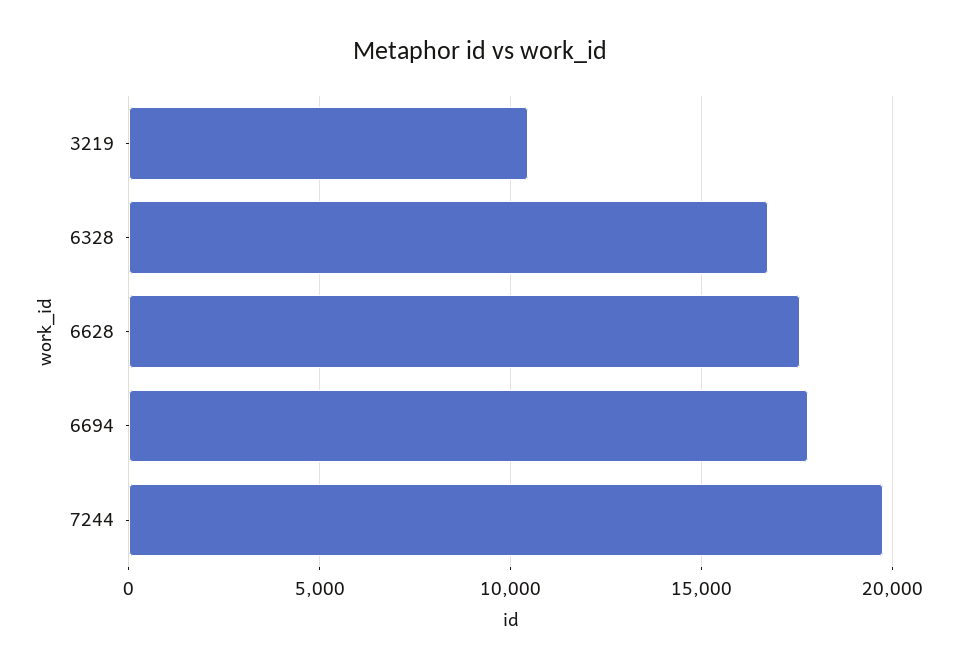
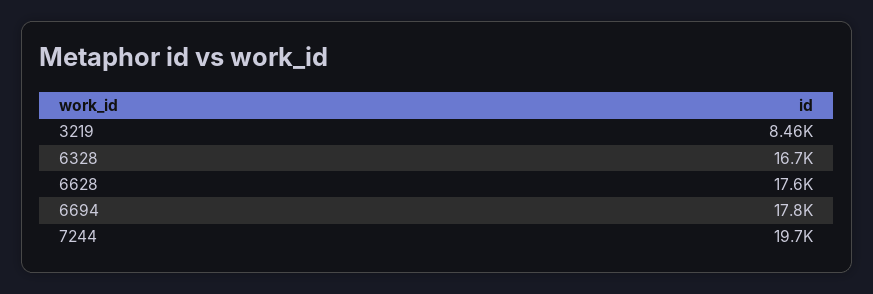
3219: 10500 -> 8460

